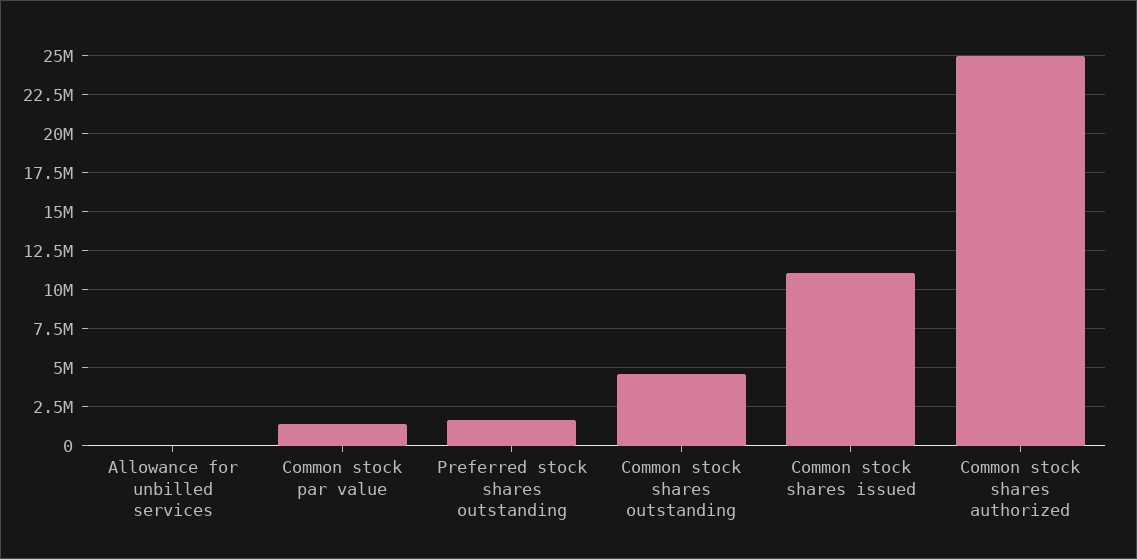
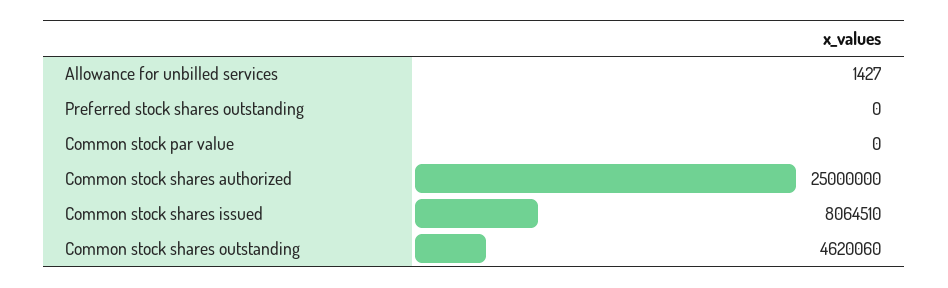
Common stock par value: 1500000 -> 0
Preferred stock shares outstanding: 1500000 -> 0
Common stock shares issued: 11000000 -> 8064510

